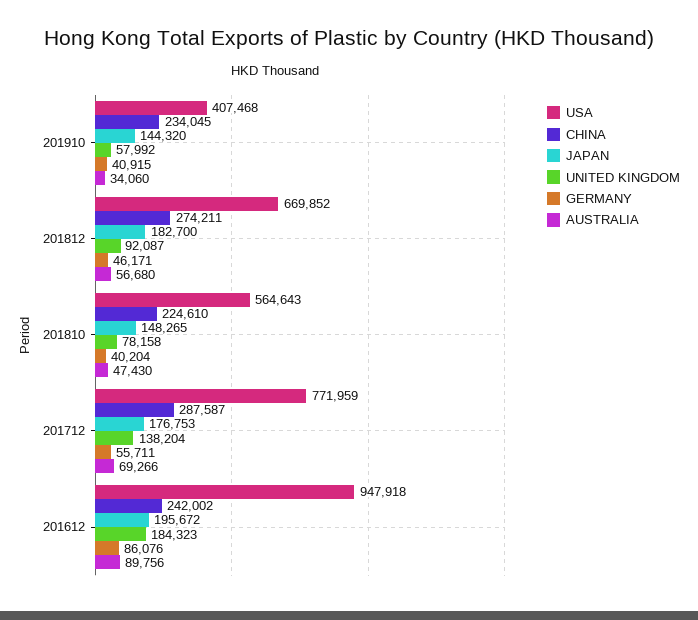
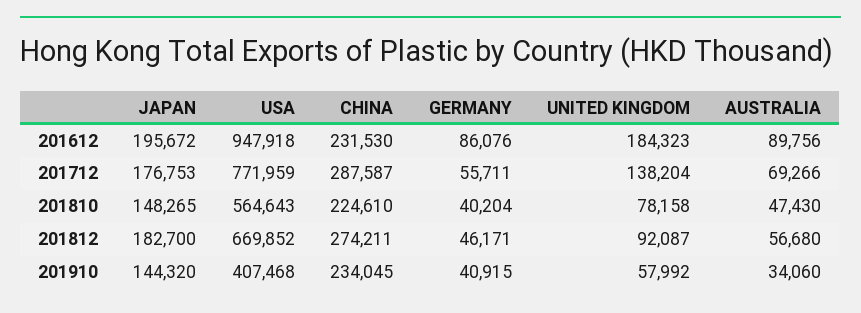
CHINA, 201612: 242002 -> 231530

